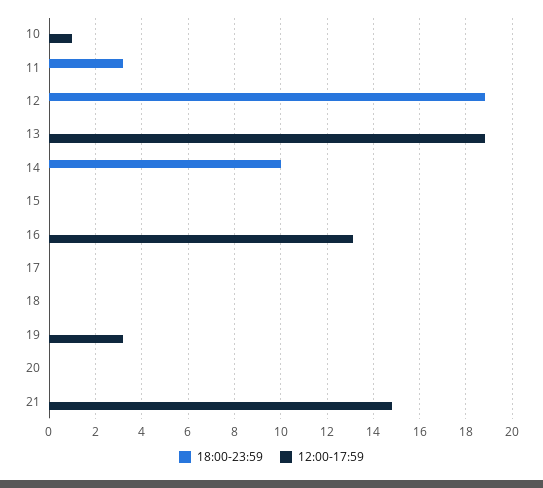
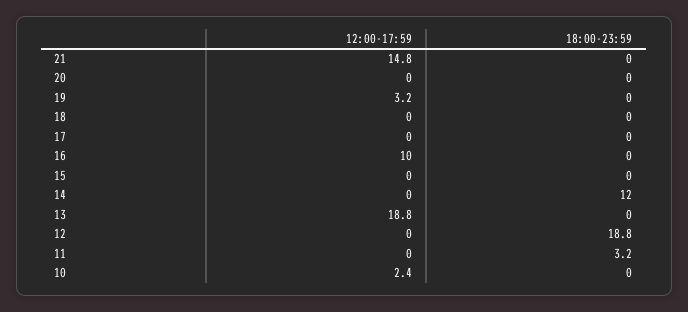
12:00-17:59, 10: 1 -> 2.4
18:00-23:59, 14: 10 -> 12
12:00-17:59, 16: 13 -> 10

